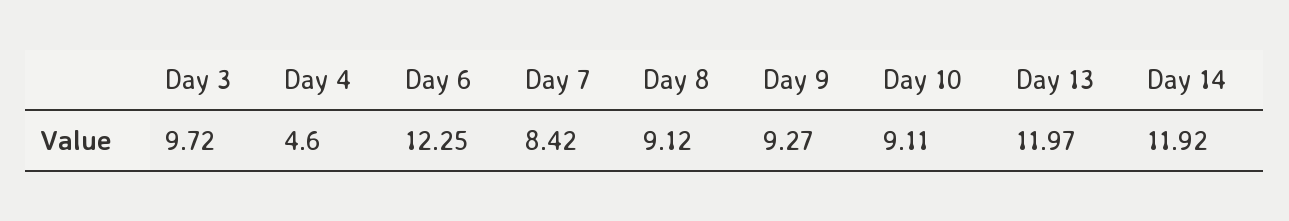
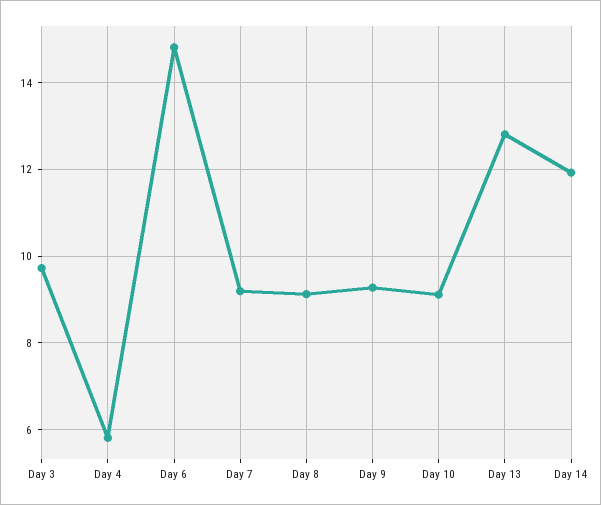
Day 4: 4.6 -> 5.8
Day 6: 12.25 -> 14.8
Day 7: 8.42 -> 9.2
Day 13: 11.97 -> 12.8

